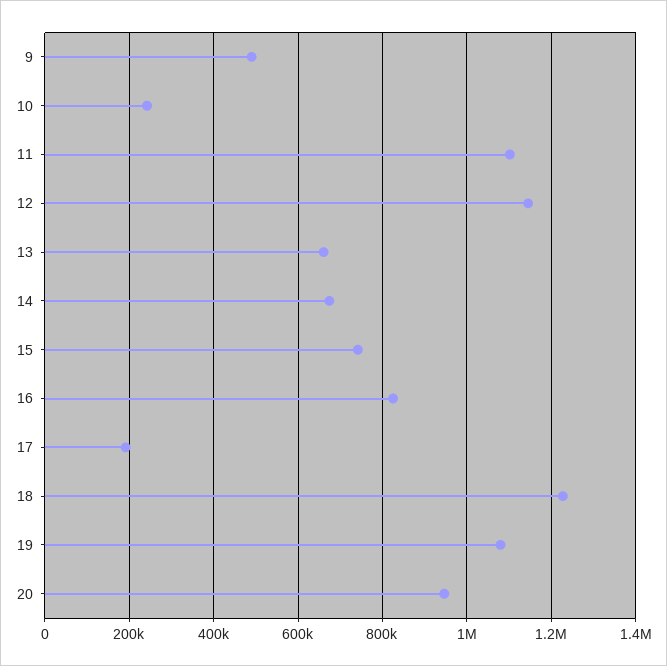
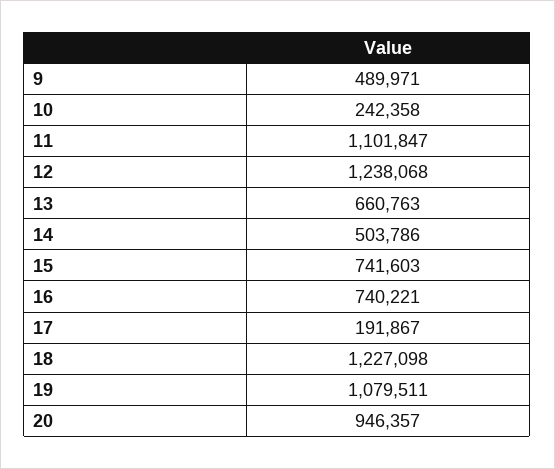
12: 1140000 -> 1238068
14: 680000 -> 503786
16: 820000 -> 740221

